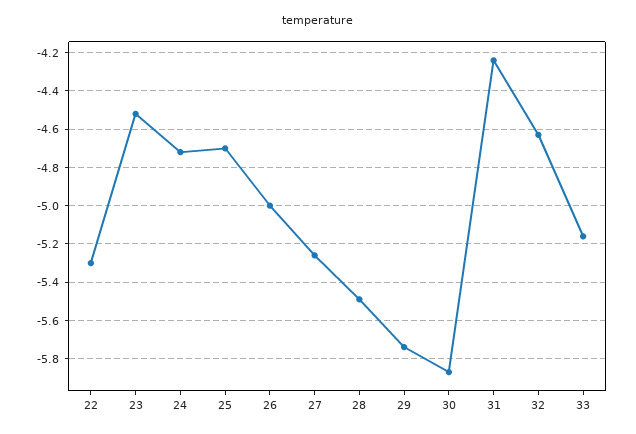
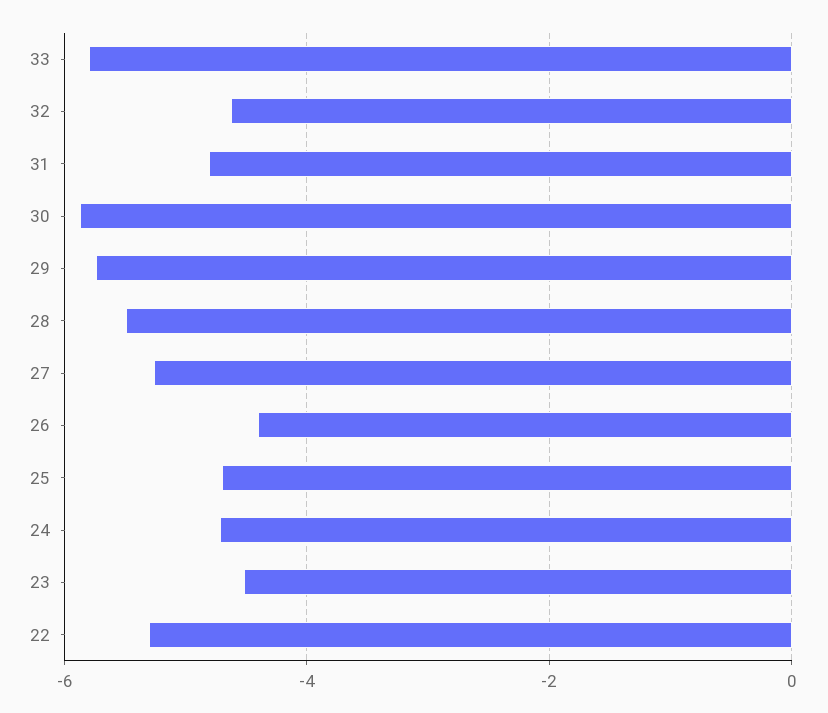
26: -5 -> -4.4
31: -4.25 -> -4.8
33: -5.15 -> -5.8

